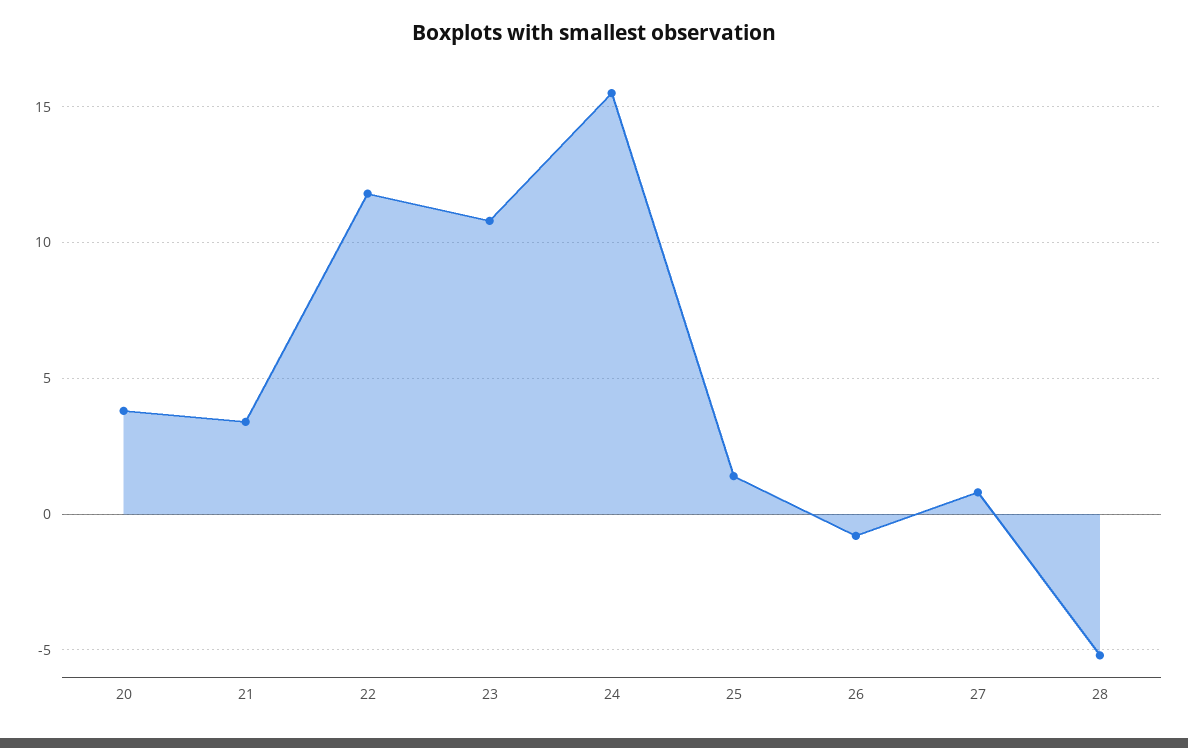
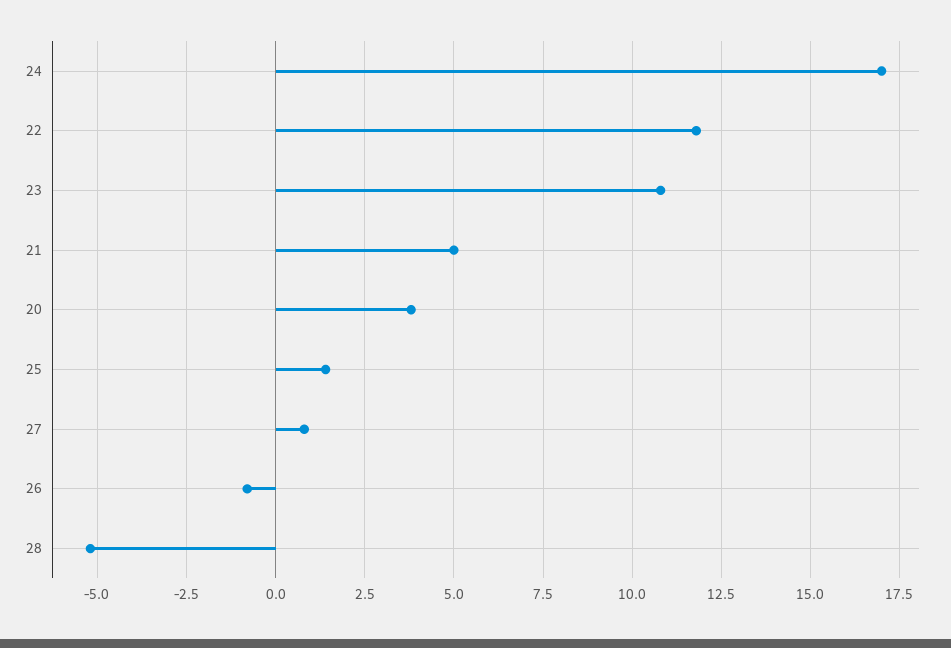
21: 3.5 -> 5
24: 15.5 -> 17

